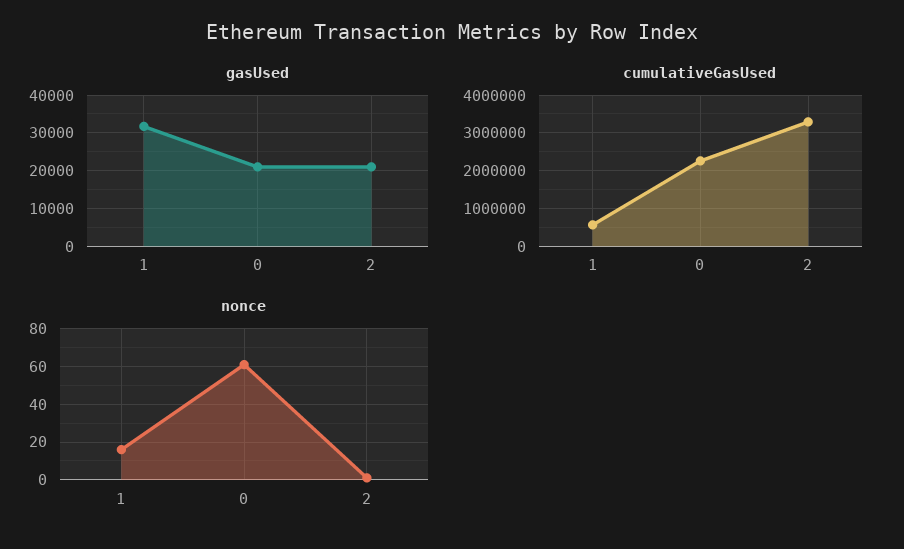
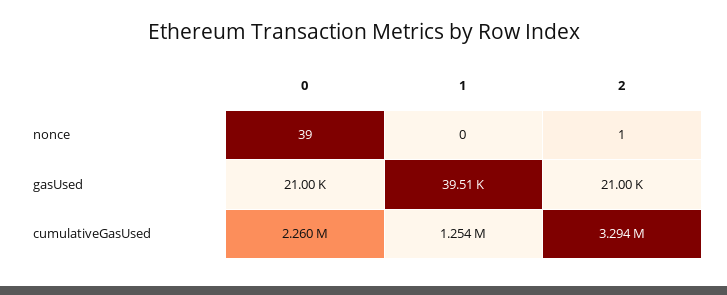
gasUsed, 1: 32000 -> 39510
cumulativeGasUsed, 1: 600000 -> 1254000
nonce, 1: 15 -> 0
nonce, 0: 60 -> 39

